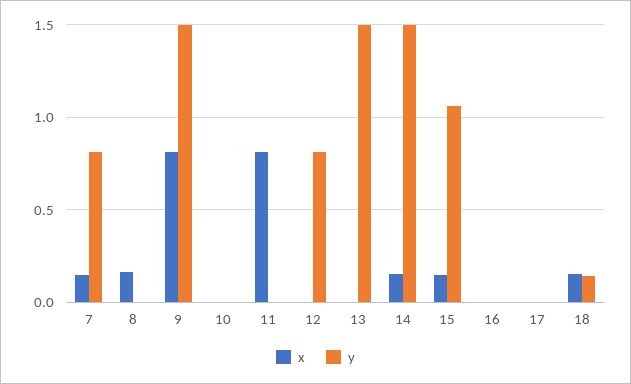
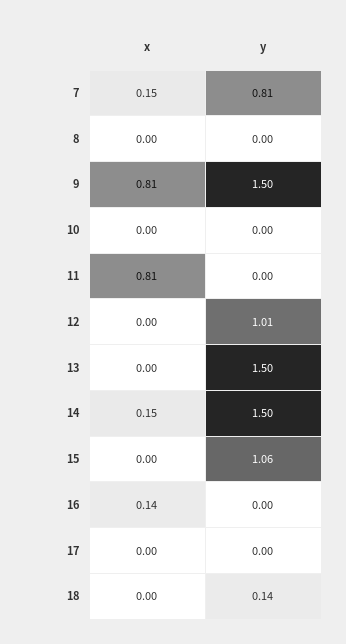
x, 8: 0.15 -> 0
y, 12: 0.8 -> 1.01
x, 15: 0.15 -> 0
x, 16: 0 -> 0.14
x, 18: 0.15 -> 0

